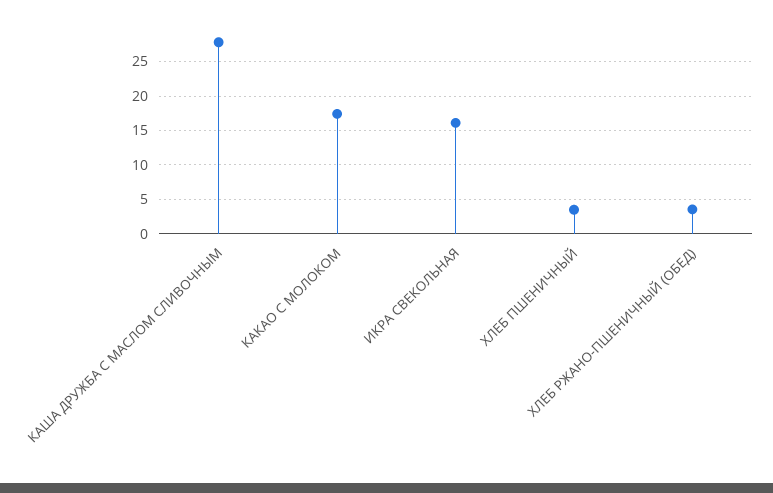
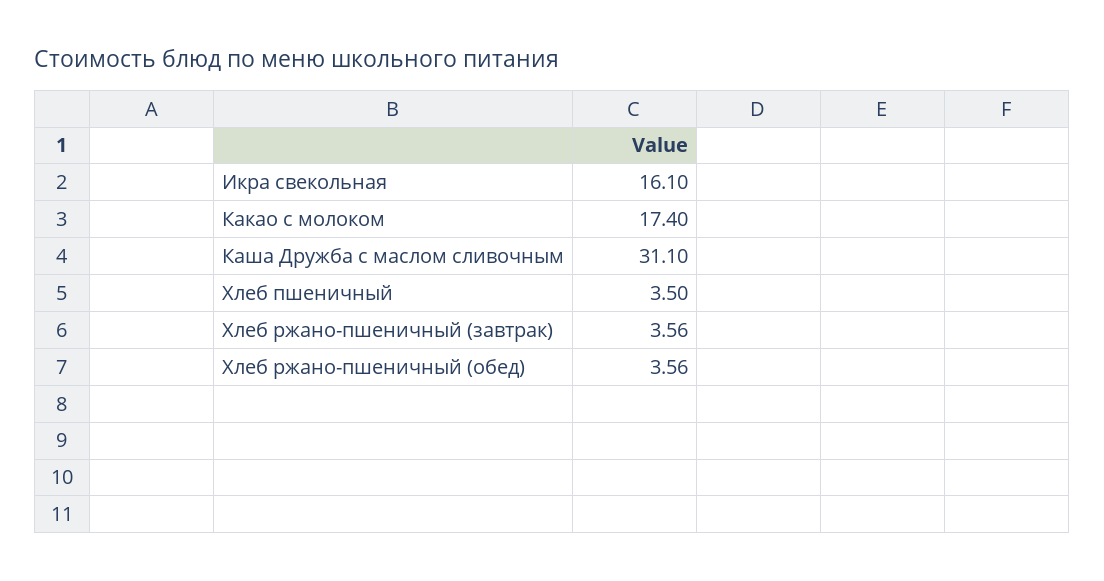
КАША ДРУЖБА С МАСЛОМ СЛИВОЧНЫМ: 28 -> 31.1
Хлеб ржано-пшеничный (завтрак): none -> 3.56

